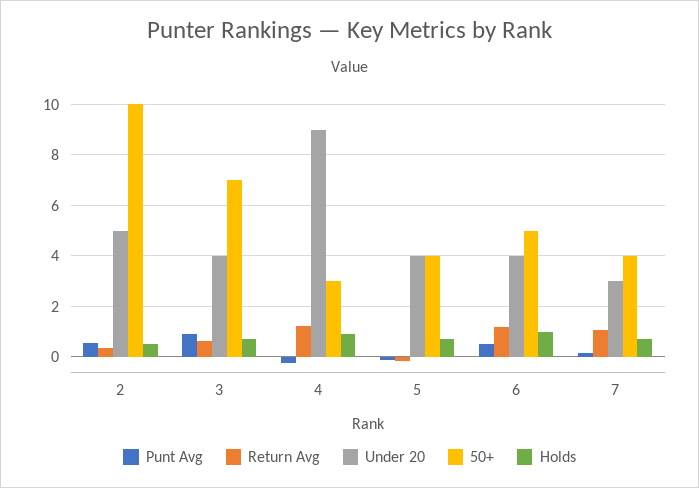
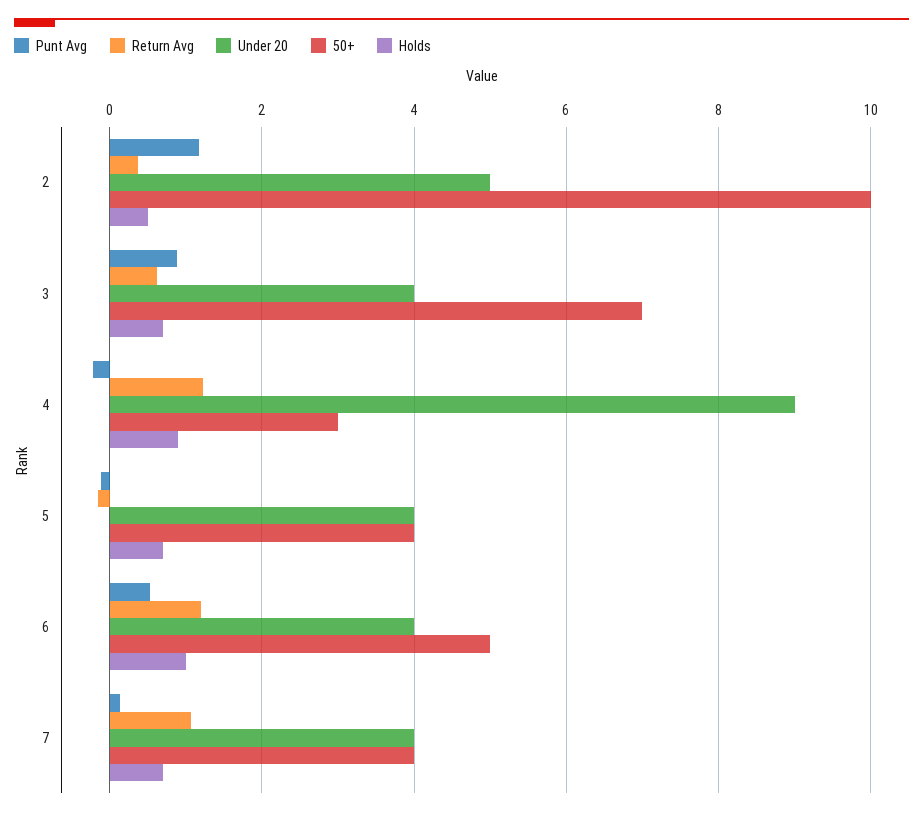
Punt Avg, 2: 0.5 -> 1.2
Under 20, 7: 3 -> 4

